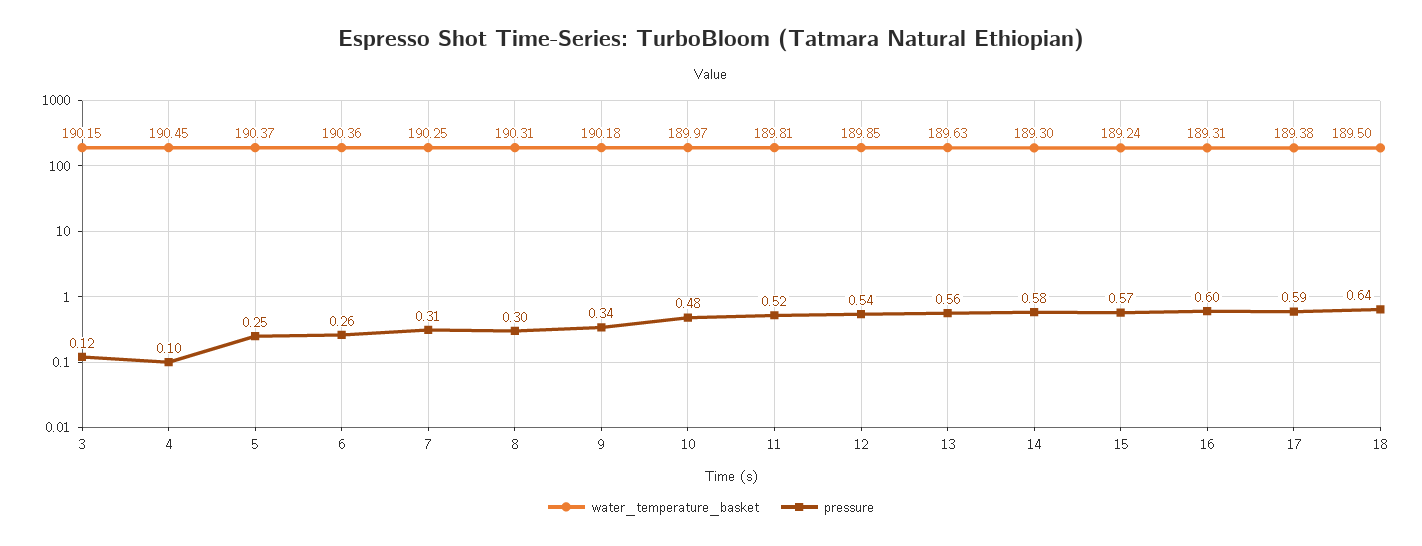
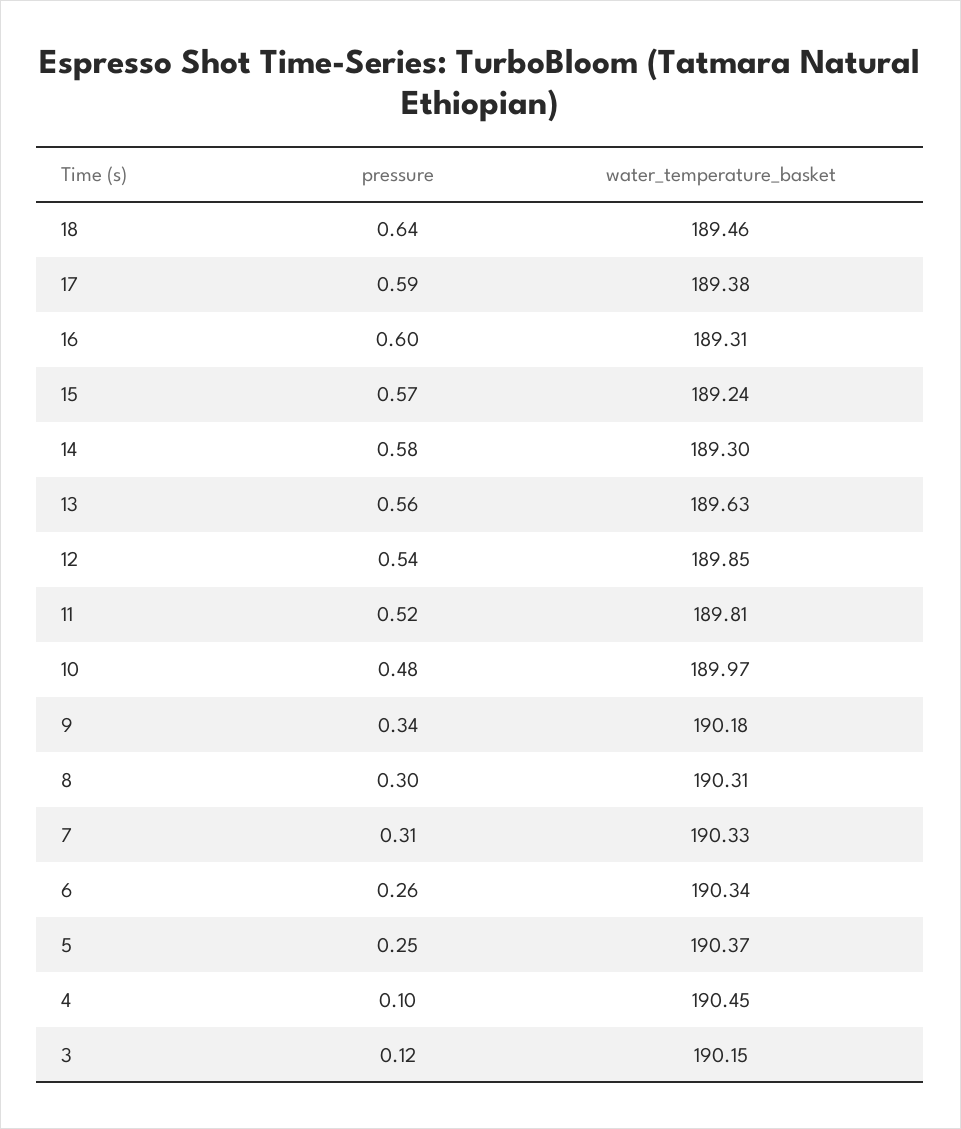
water_temperature_basket, 6: 190.36 -> 190.34
water_temperature_basket, 7: 190.25 -> 190.33
water_temperature_basket, 18: 189.5 -> 189.46

